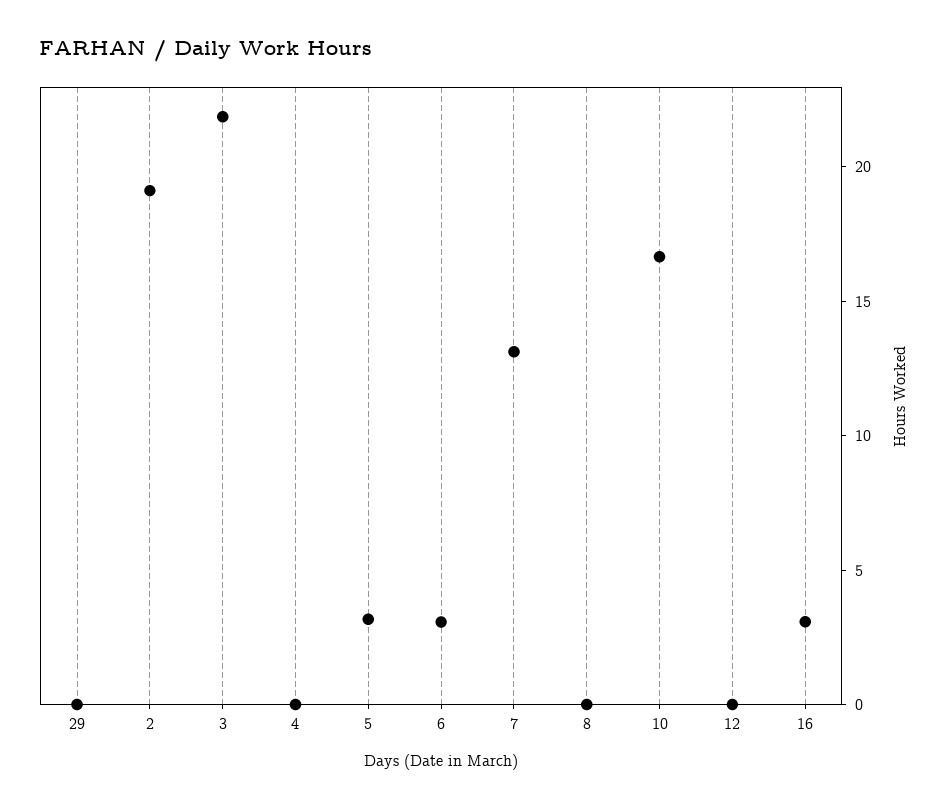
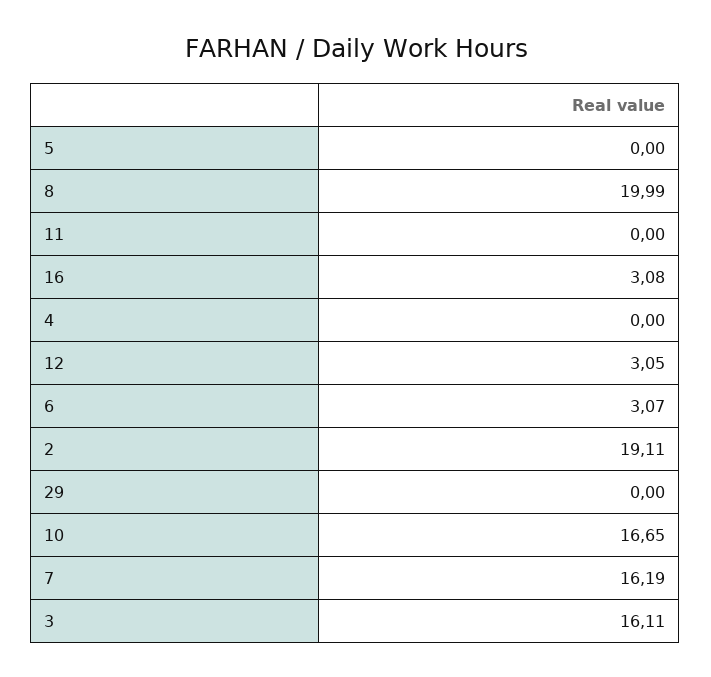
3: 22 -> 16.11
5: 3 -> 0
7: 13 -> 16.19
8: 0 -> 19.99
12: 0 -> 3.05
11: none -> 0

